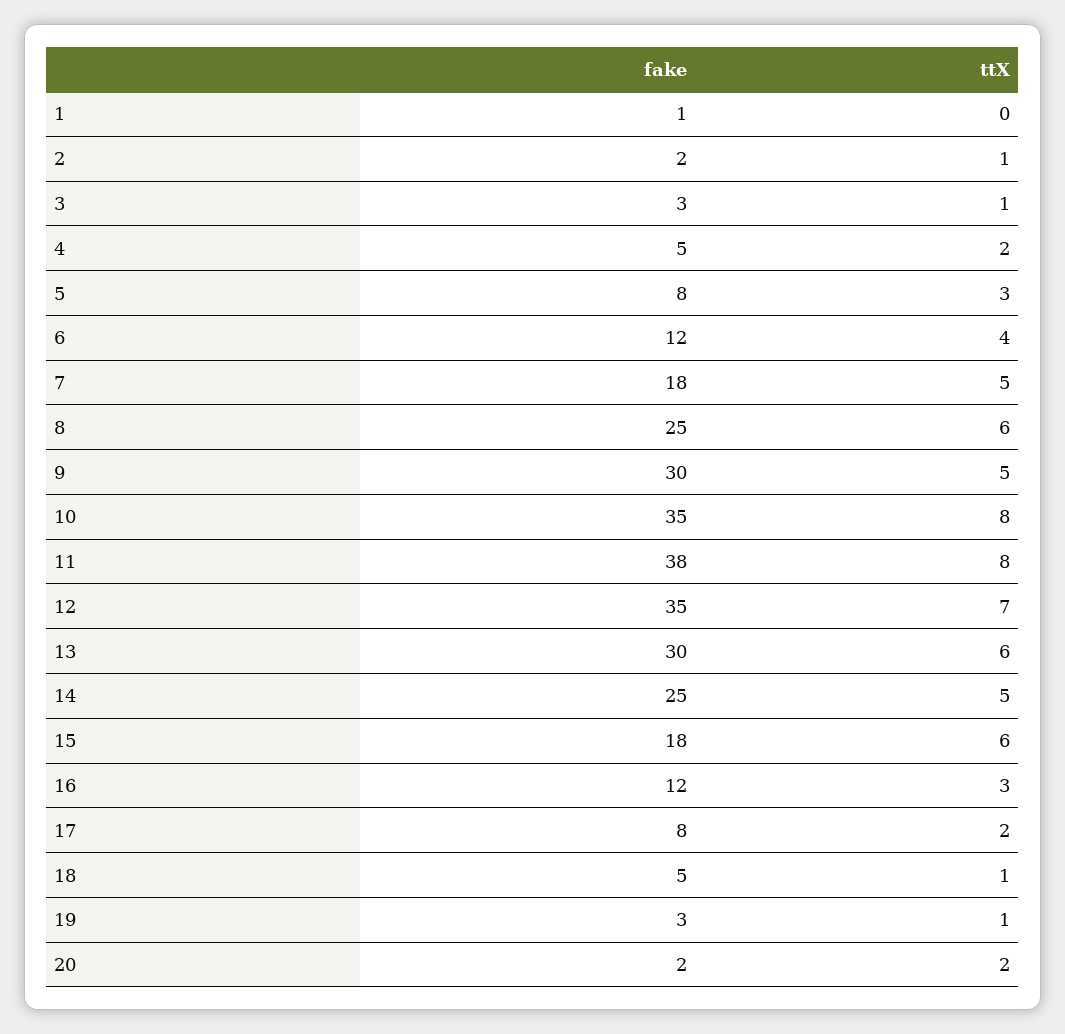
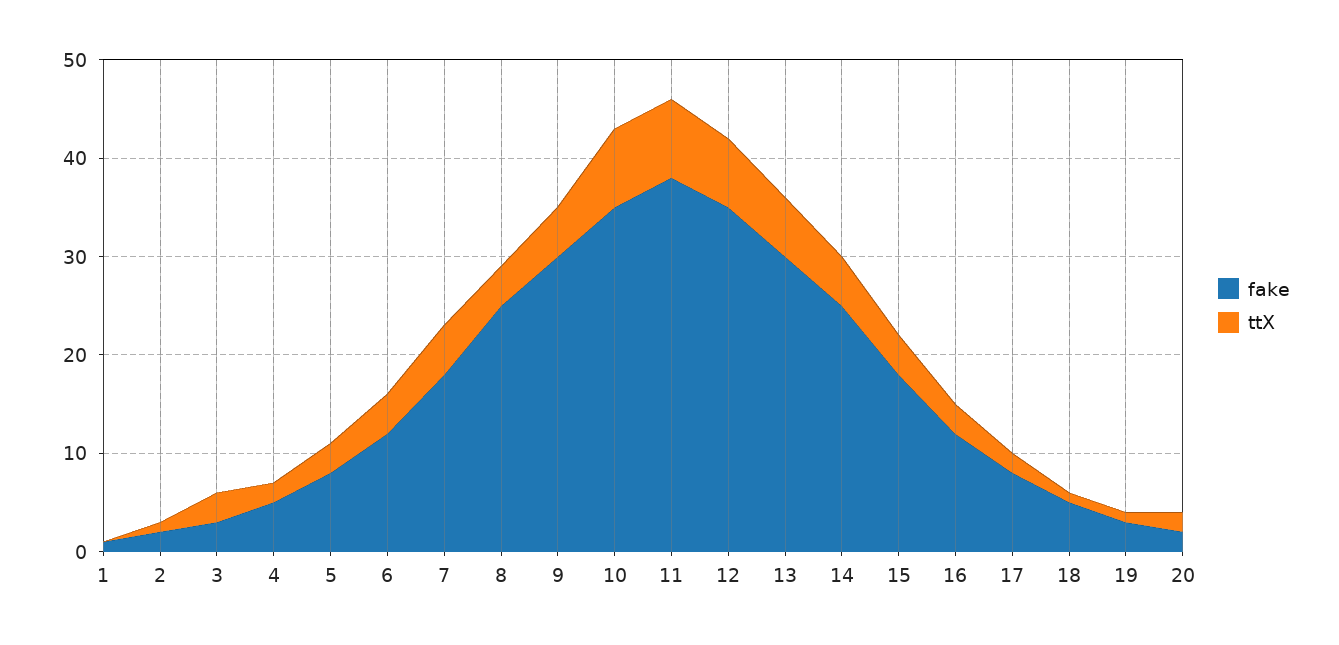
ttX, 3: 1 -> 3
ttX, 8: 6 -> 4
ttX, 15: 6 -> 4

